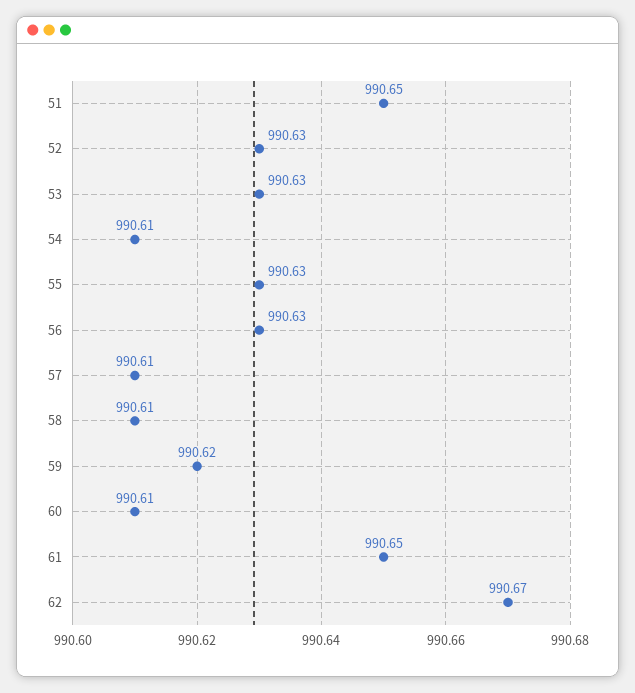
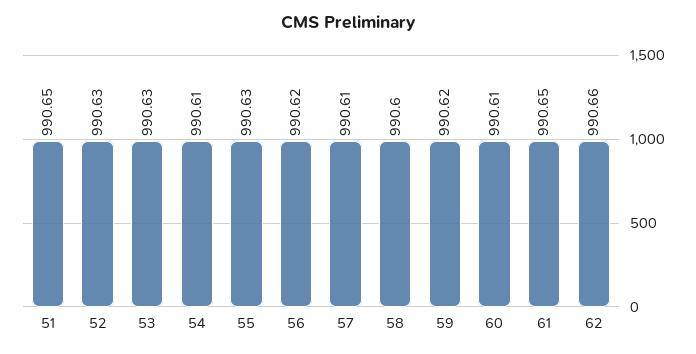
56: 990.63 -> 990.62
58: 990.61 -> 990.6
62: 990.67 -> 990.66

